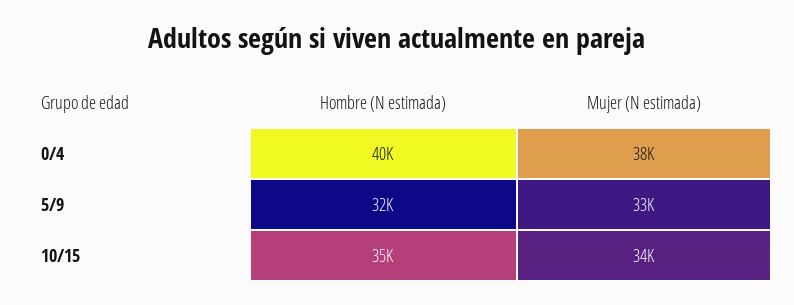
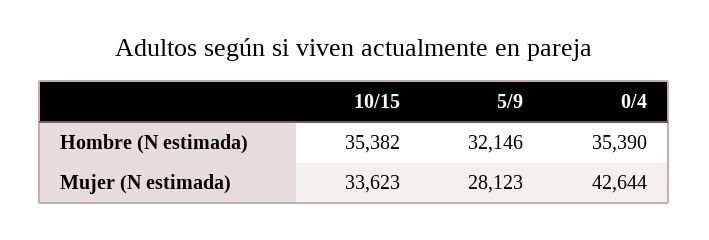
Hombre (N estimada), 0/4: 40000 -> 35390
Mujer (N estimada), 0/4: 38000 -> 42644
Mujer (N estimada), 5/9: 33000 -> 28123

